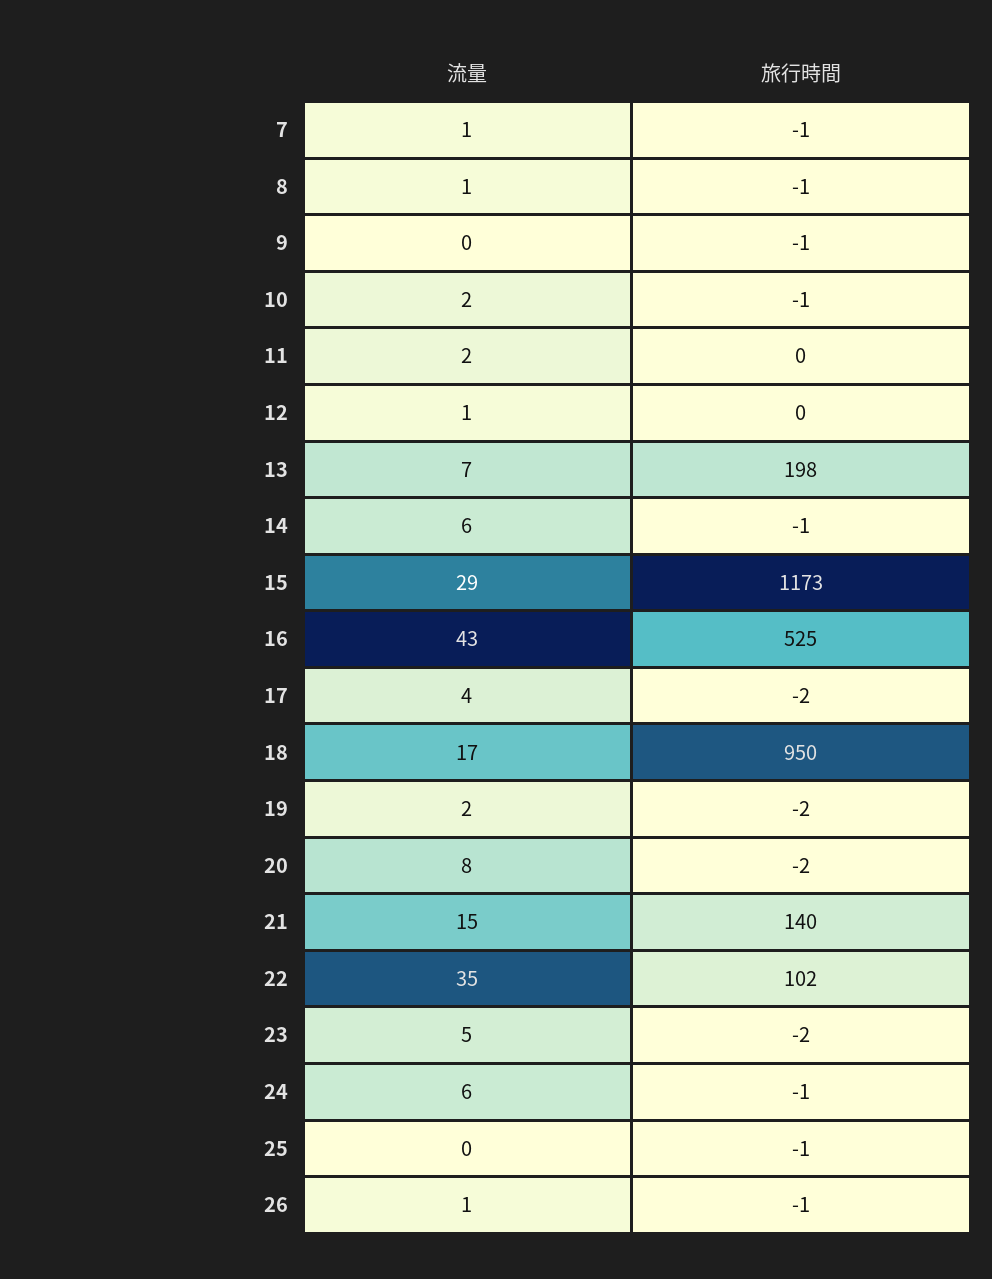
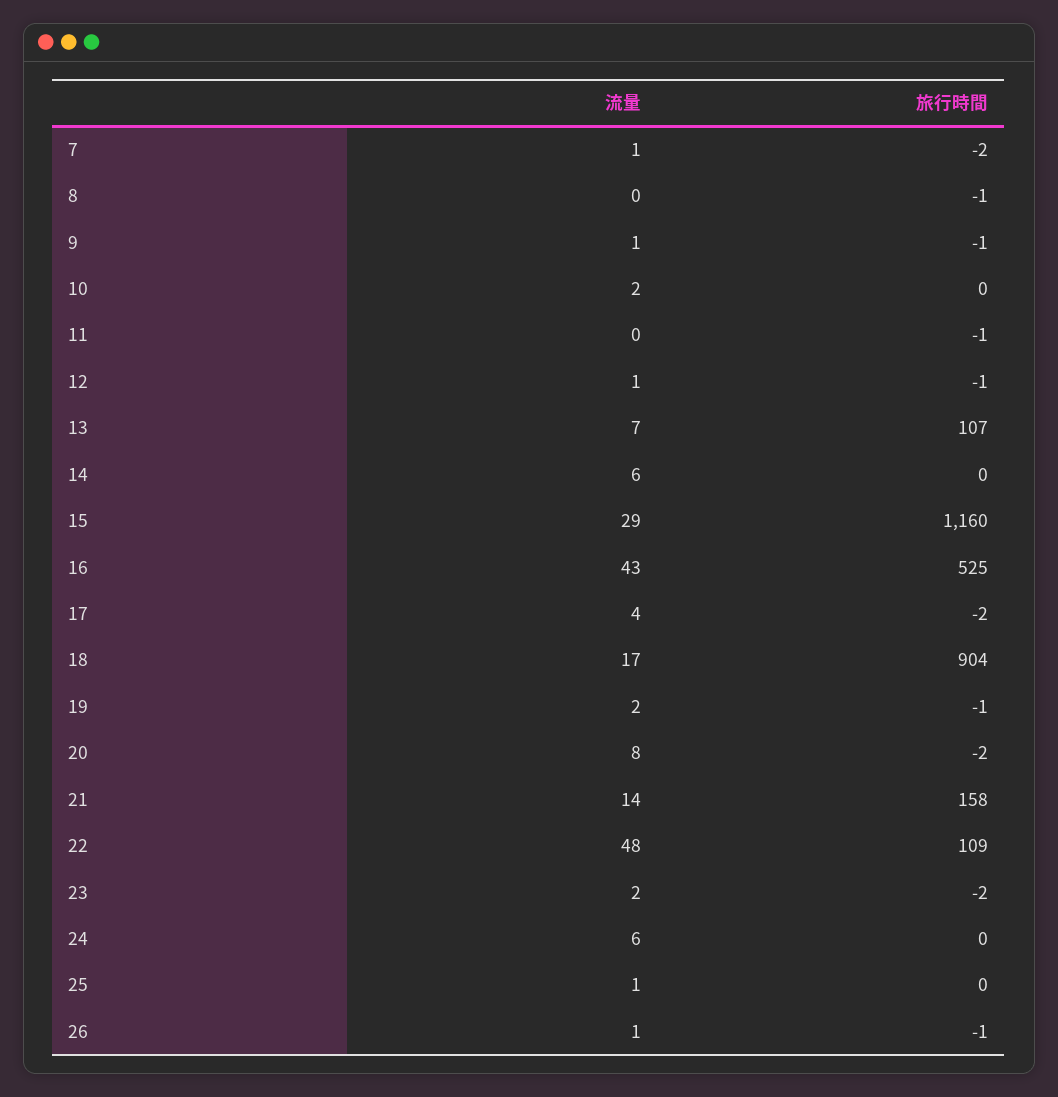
旅行時間, 7: -1 -> -2
流量, 8: 1 -> 0
流量, 9: 0 -> 1
旅行時間, 10: -1 -> 0
流量, 11: 2 -> 0
旅行時間, 11: 0 -> -1
旅行時間, 12: 0 -> -1
旅行時間, 13: 198 -> 107
旅行時間, 14: -1 -> 0
旅行時間, 15: 1173 -> 1160
旅行時間, 18: 950 -> 904
旅行時間, 19: -2 -> -1
流量, 21: 15 -> 14
旅行時間, 21: 140 -> 158
流量, 22: 35 -> 48
旅行時間, 22: 102 -> 109
流量, 23: 5 -> 2
旅行時間, 24: -1 -> 0
流量, 25: 0 -> 1
旅行時間, 25: -1 -> 0

